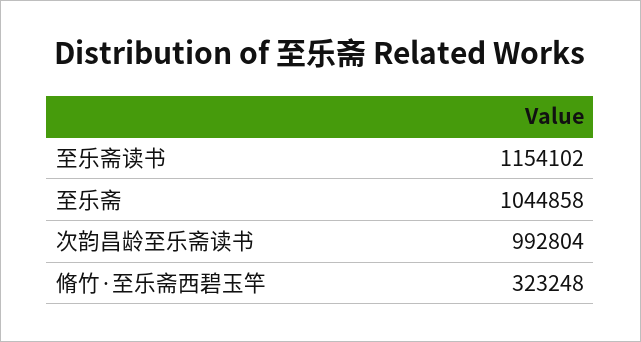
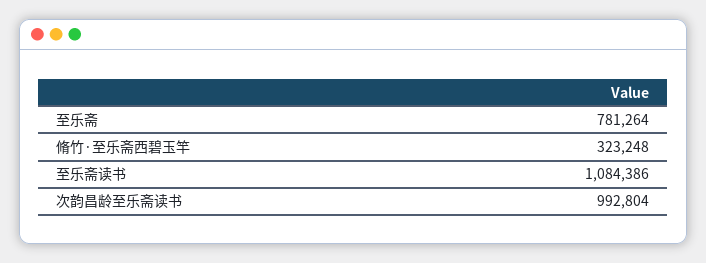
至乐斋读书: 1154102 -> 1084386
至乐斋: 1044858 -> 781264

